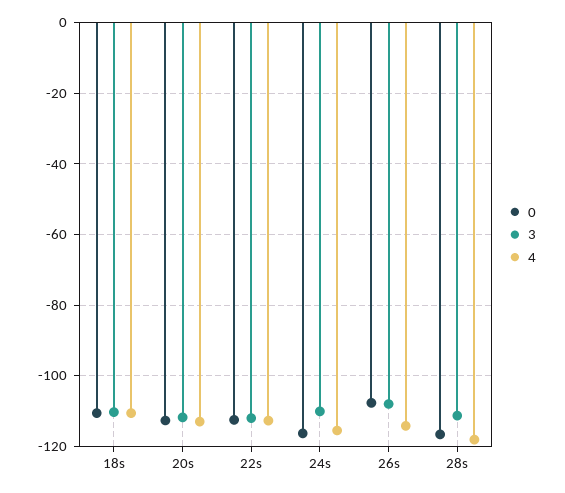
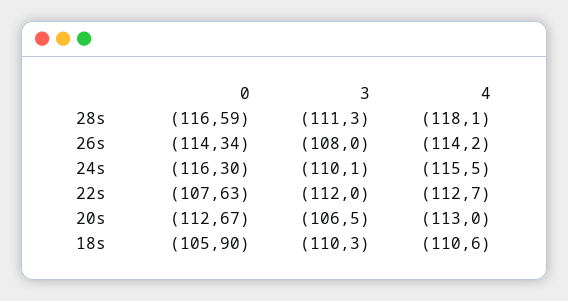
0, 18s: -110 -> -105.9
3, 20s: -112 -> -106.5
0, 22s: -112 -> -107.63
0, 26s: -108 -> -114.34

